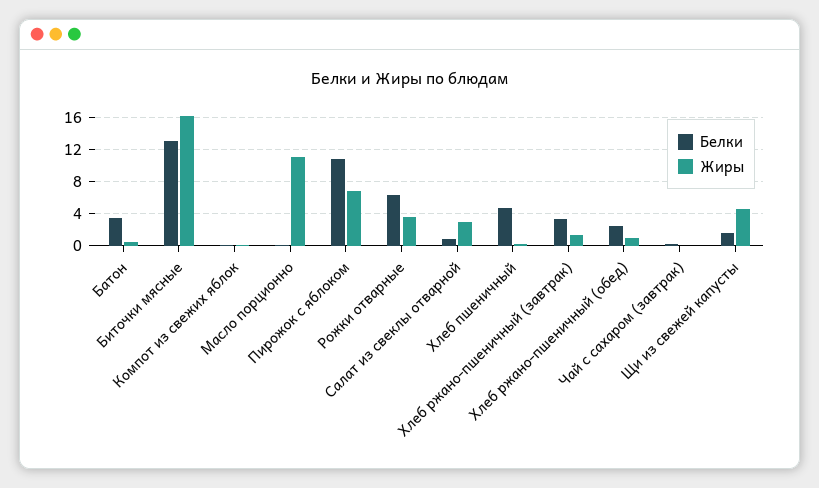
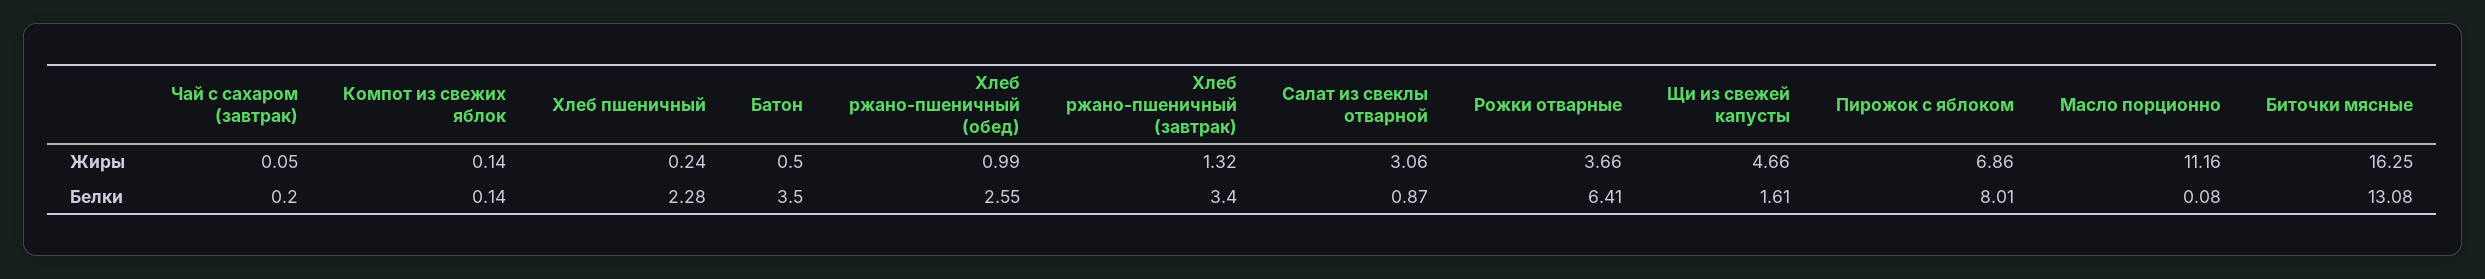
Белки, Пирожок с яблоком: 11 -> 8.01
Белки, Хлеб пшеничный: 5 -> 2.28

